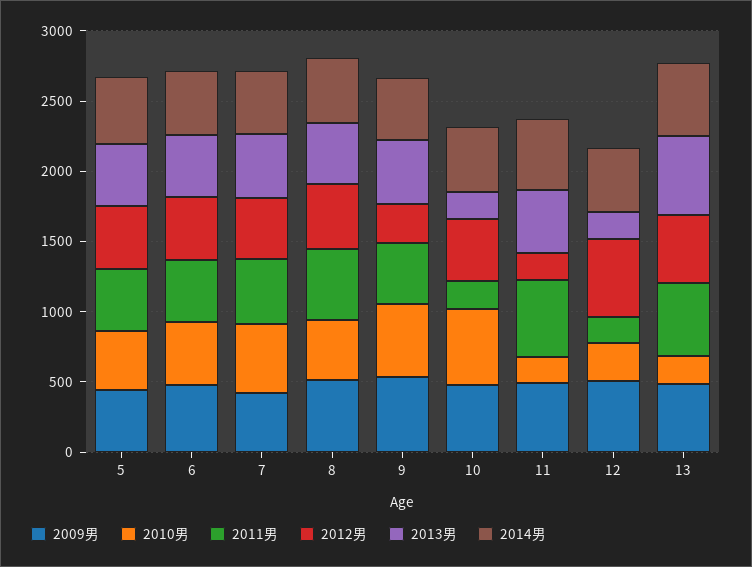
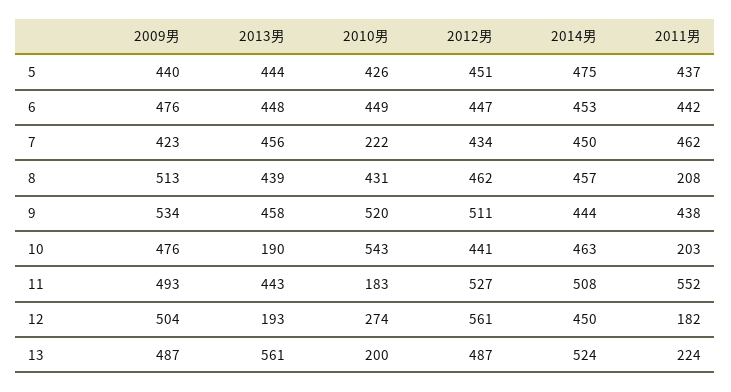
2010男, 7: 500 -> 222
2011男, 8: 500 -> 208
2012男, 9: 300 -> 511
2012男, 11: 200 -> 527
2011男, 13: 500 -> 224

